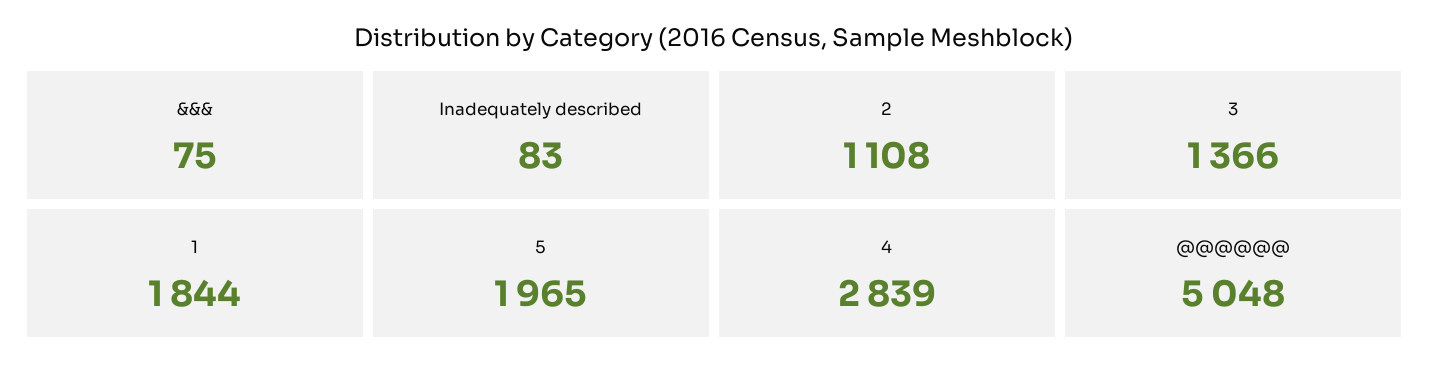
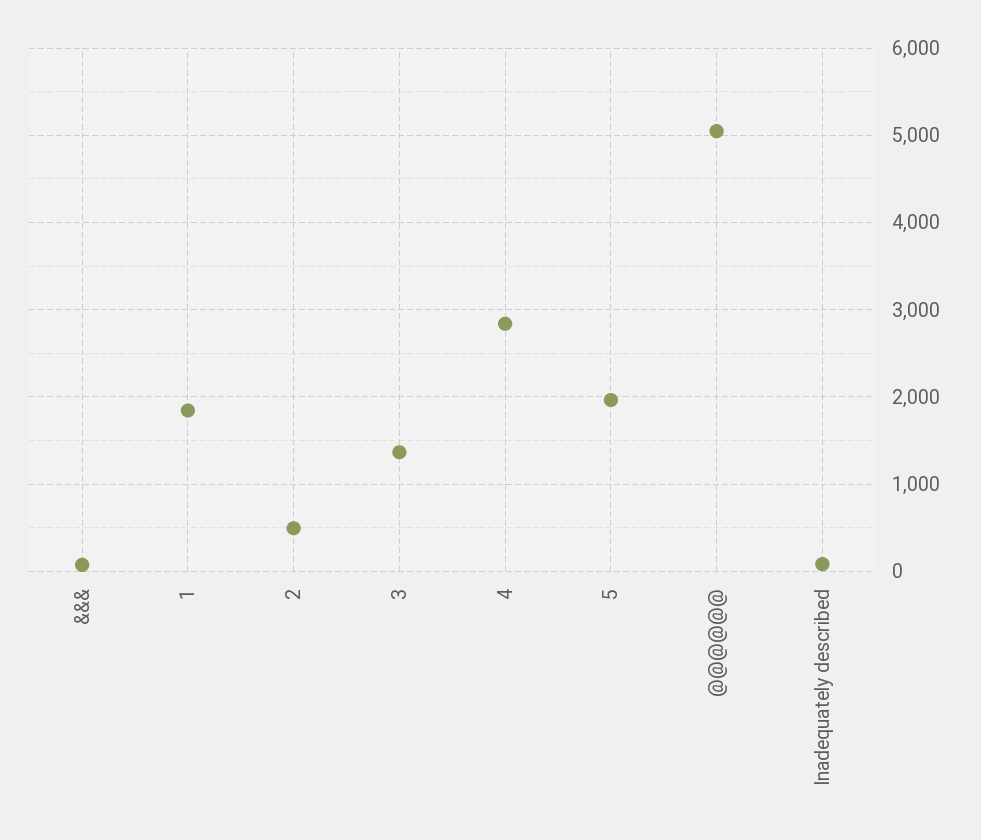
2: 1108 -> 500

